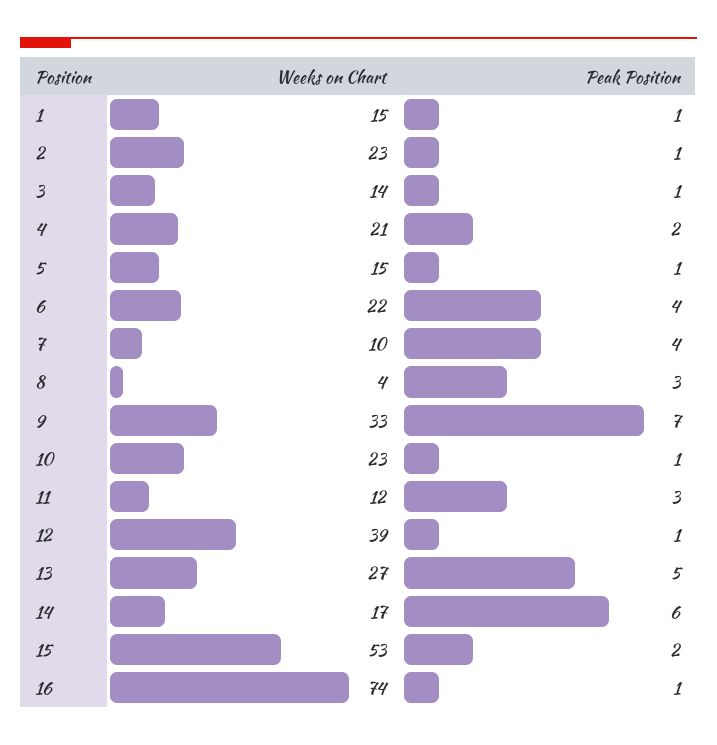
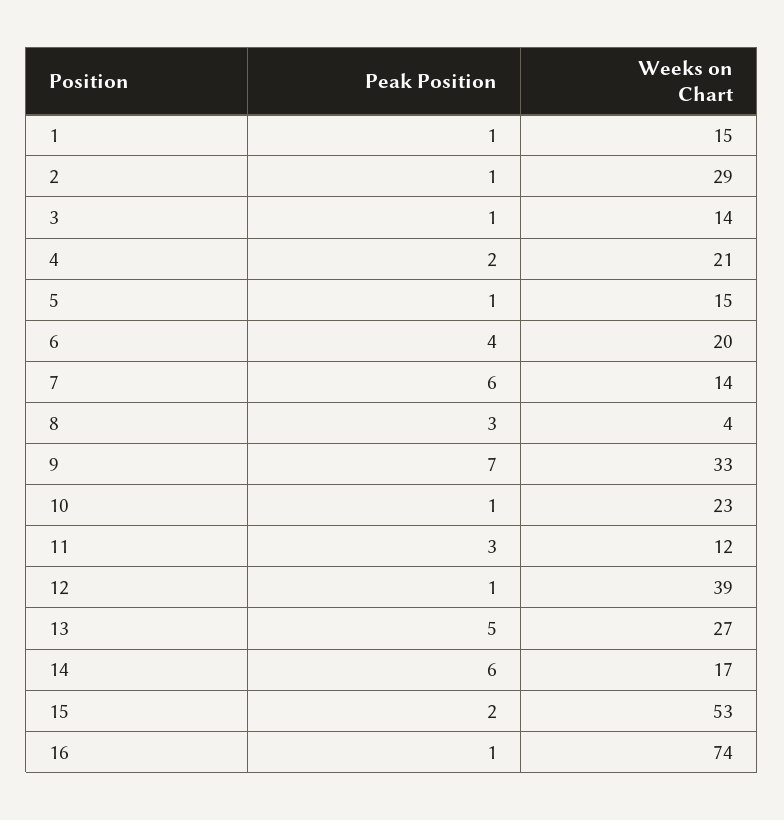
Weeks on Chart, 2: 23 -> 29
Weeks on Chart, 6: 22 -> 20
Weeks on Chart, 7: 10 -> 14
Peak Position, 7: 4 -> 6

